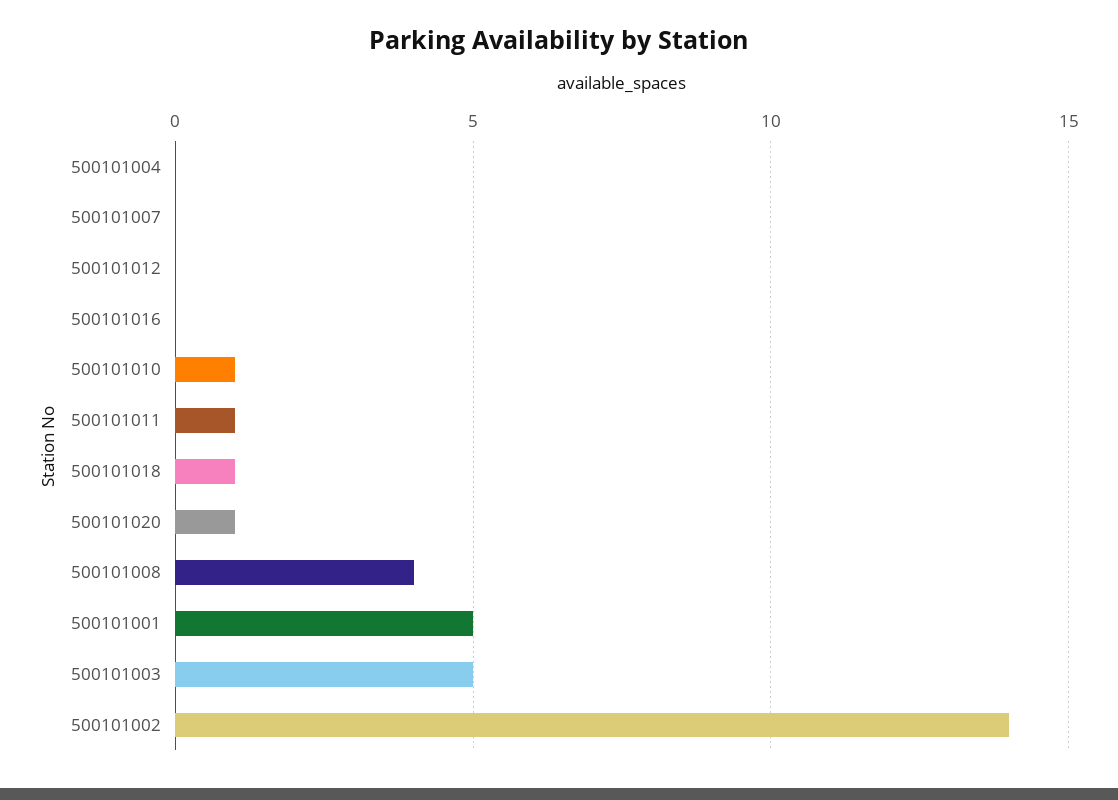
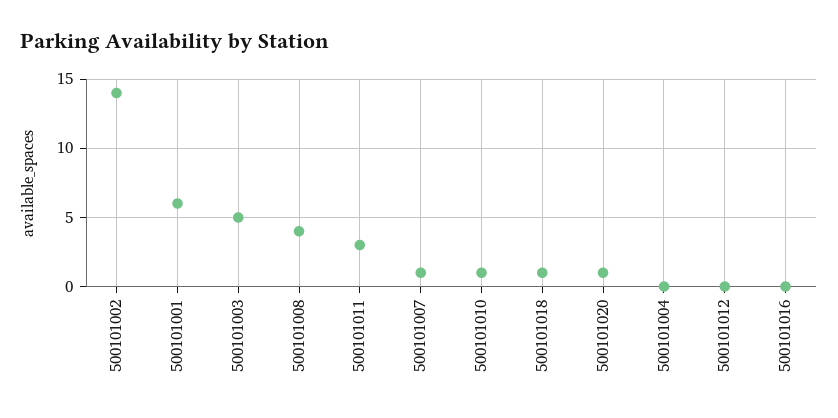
500101007: 0 -> 1
500101011: 1 -> 3
500101001: 5 -> 6

